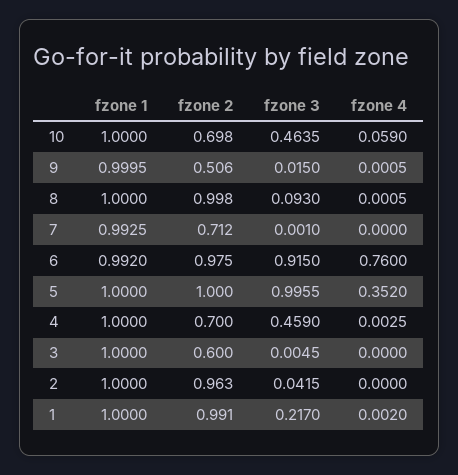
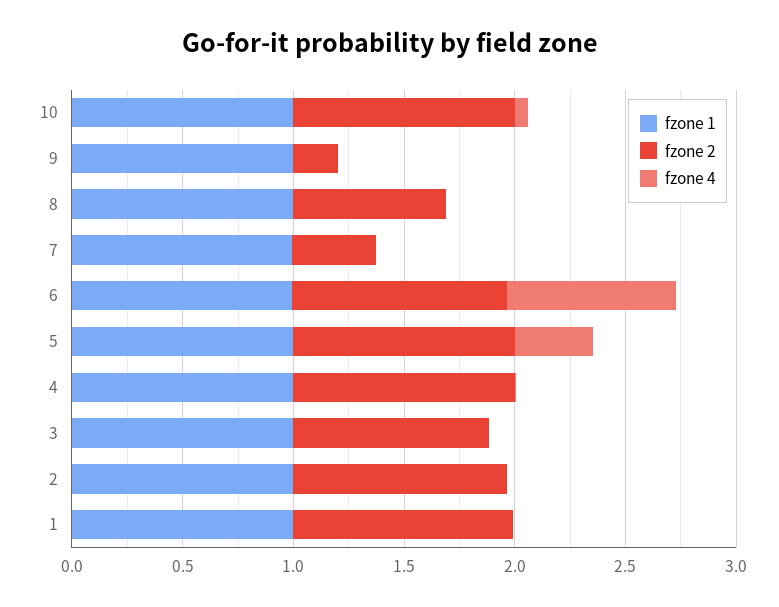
fzone 2, 10: 0.698 -> 1
fzone 3, 10: 0.4635 -> none
fzone 2, 9: 0.506 -> 0.2
fzone 3, 9: 0.015 -> none
fzone 2, 8: 0.998 -> 0.7
fzone 3, 8: 0.093 -> none
fzone 2, 7: 0.712 -> 0.4
fzone 3, 7: 0.001 -> none
fzone 3, 6: 0.915 -> none
fzone 3, 5: 0.9955 -> none
fzone 2, 4: 0.7 -> 1
fzone 3, 4: 0.459 -> none
fzone 2, 3: 0.6 -> 0.9
fzone 3, 3: 0.0045 -> none
fzone 3, 2: 0.0415 -> none
fzone 3, 1: 0.217 -> none

